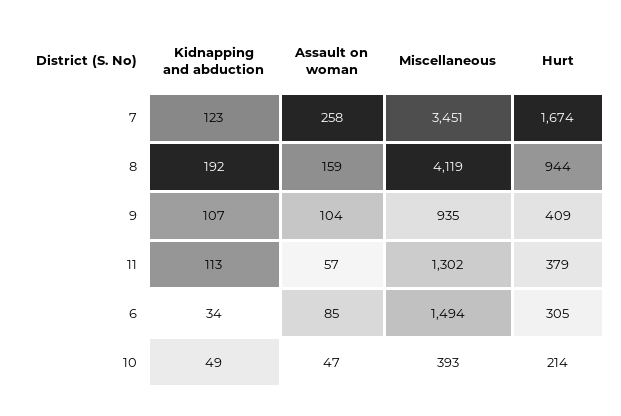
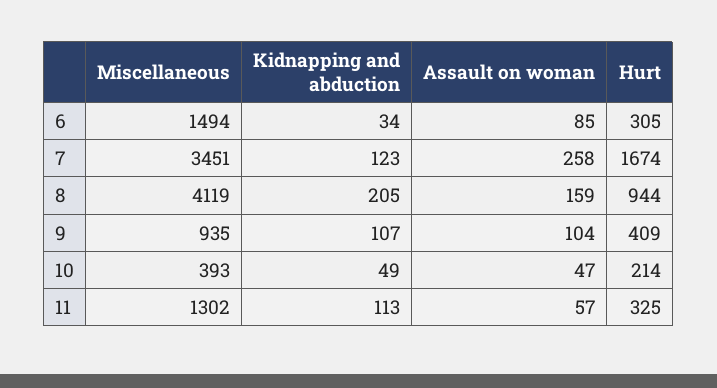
Kidnapping and abduction, 8: 192 -> 205
Hurt, 11: 379 -> 325

